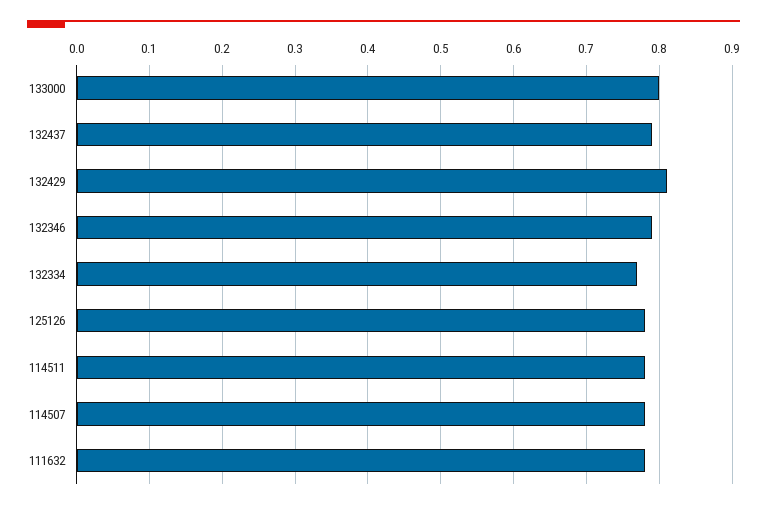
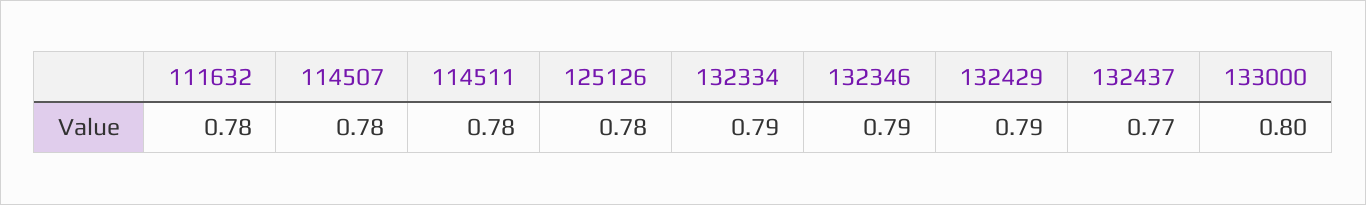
132437: 0.79 -> 0.77
132429: 0.81 -> 0.79
132334: 0.77 -> 0.79

